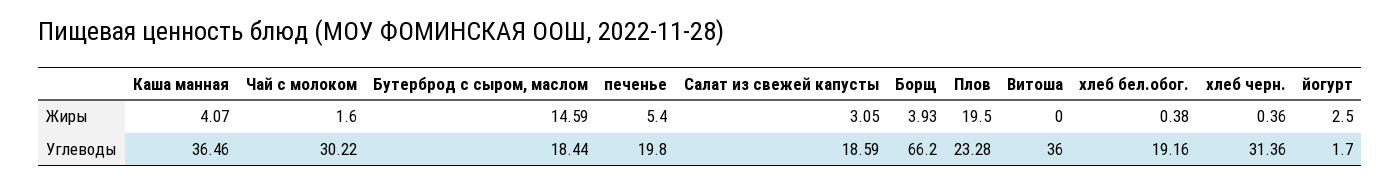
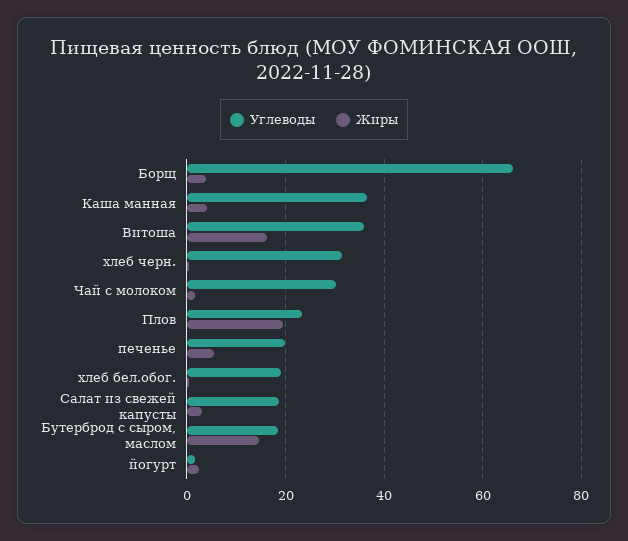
Жиры, Витоша: 0 -> 16

